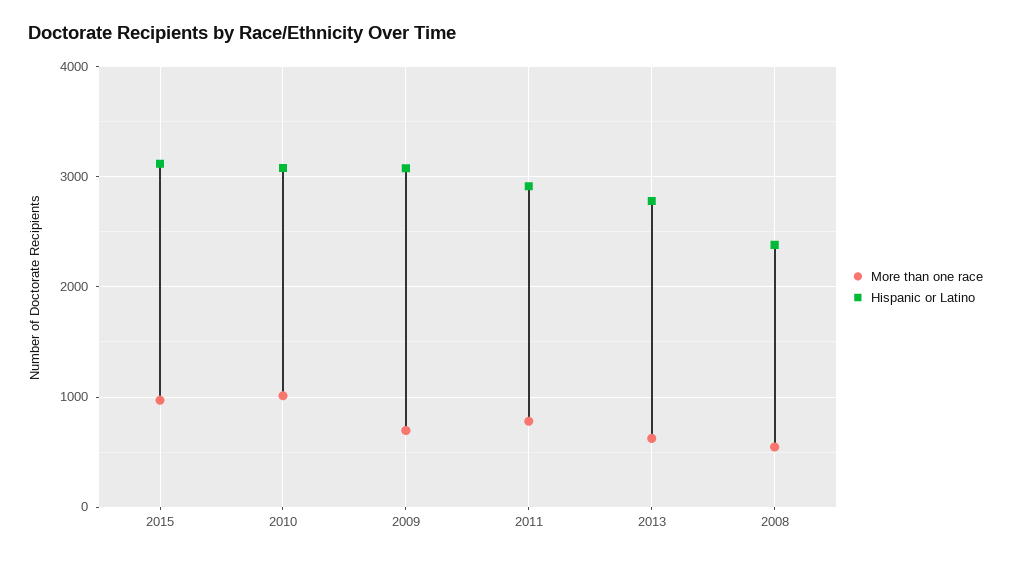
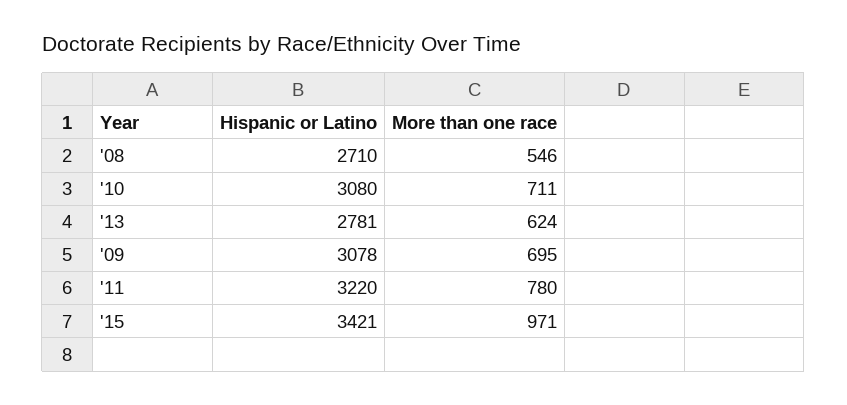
Hispanic or Latino, 2015: 3100 -> 3421
More than one race, 2010: 1000 -> 711
Hispanic or Latino, 2011: 2900 -> 3220
Hispanic or Latino, 2008: 2400 -> 2710

